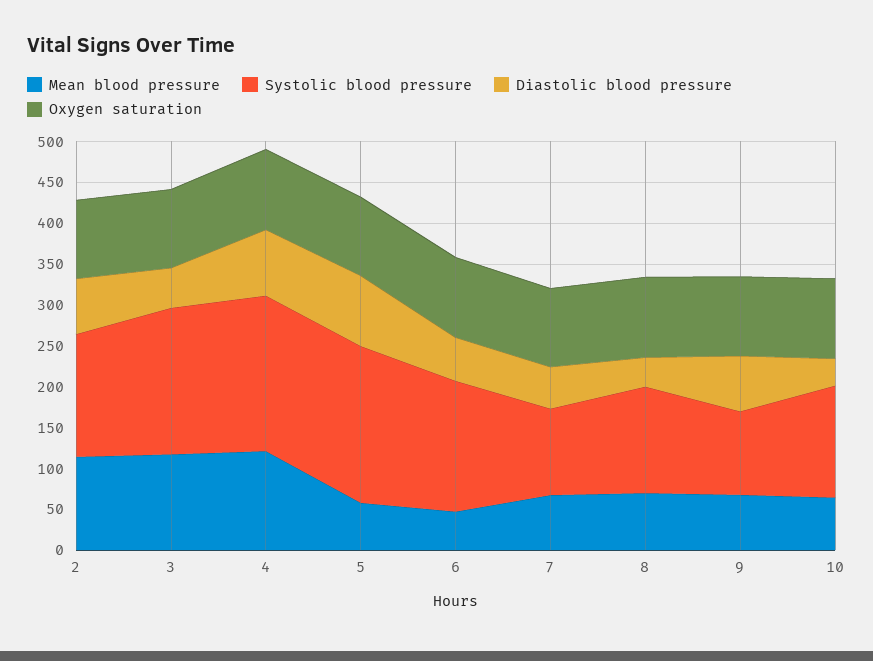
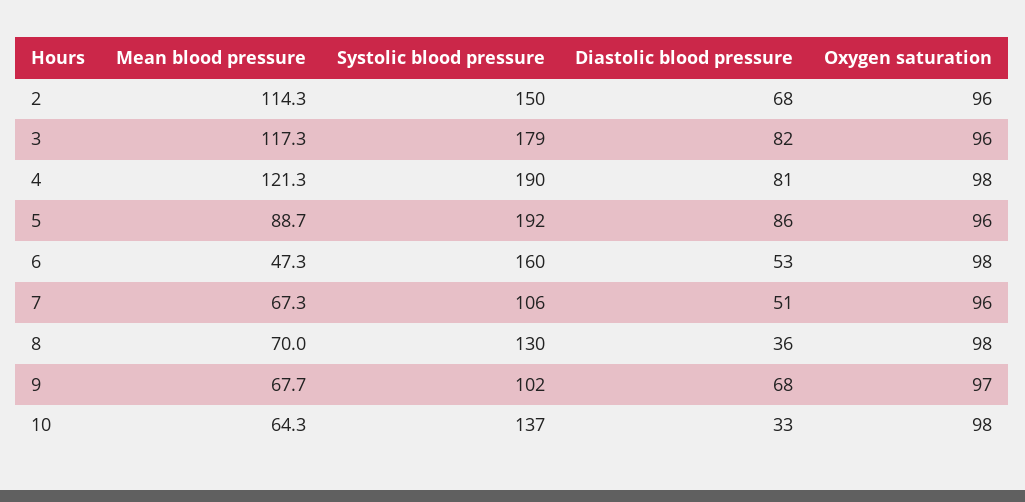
Diastolic blood pressure, 3: 50 -> 82
Mean blood pressure, 5: 60 -> 88.7

